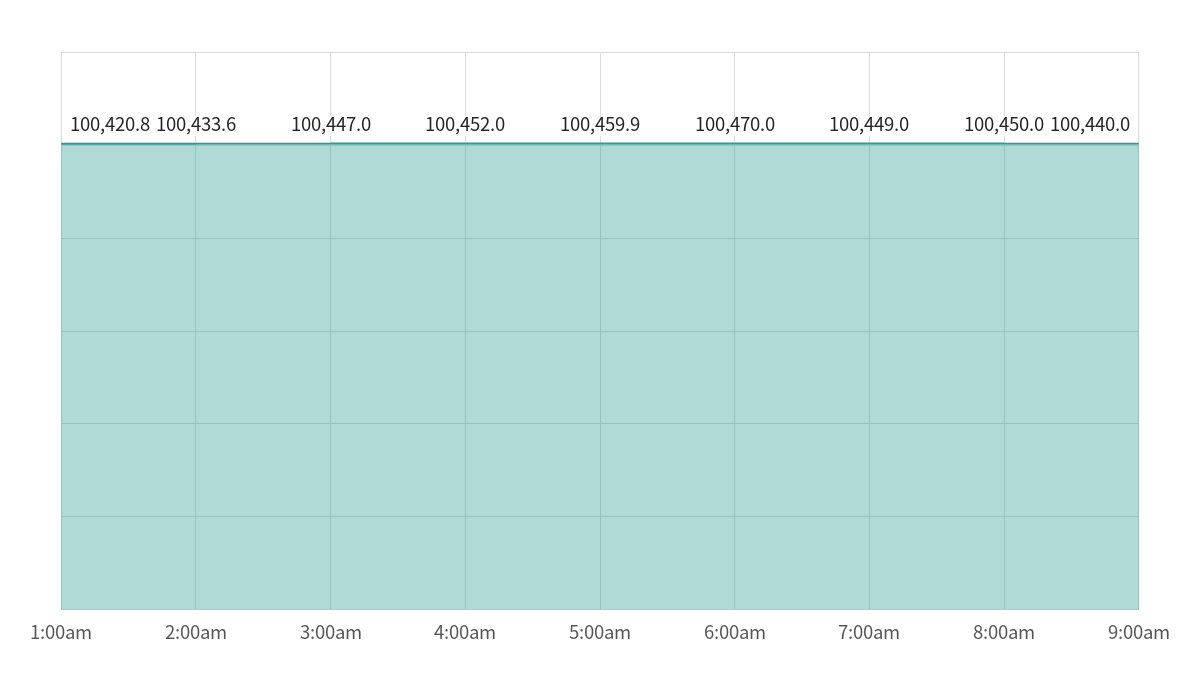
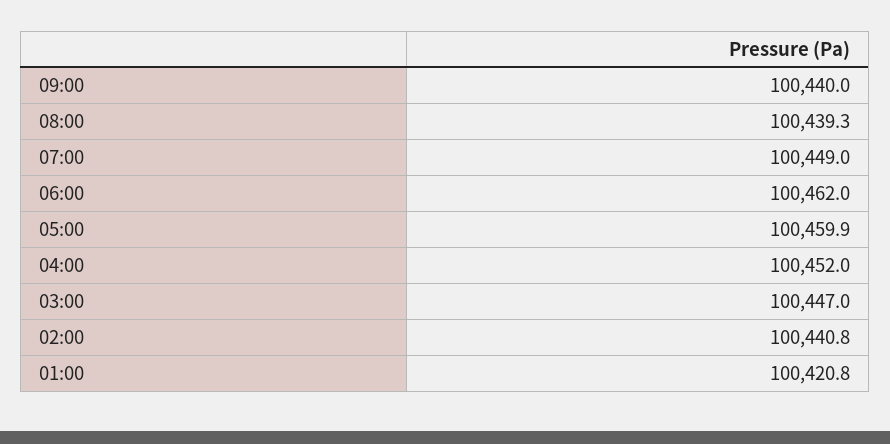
2:00am: 100433.6 -> 100440.8
6:00am: 100470 -> 100462
8:00am: 100450 -> 100439.3

